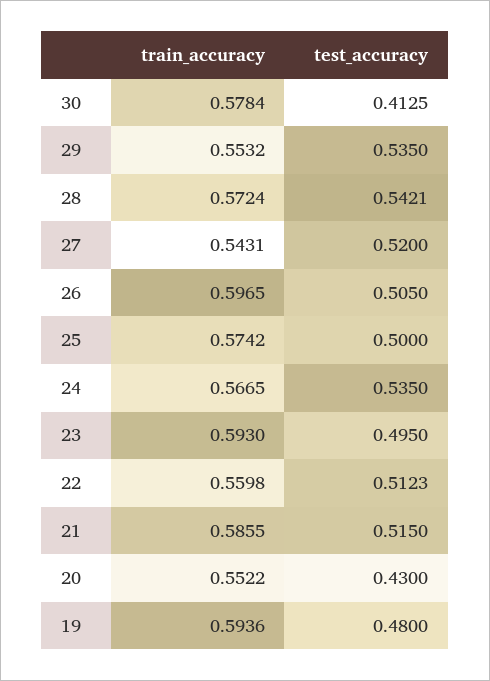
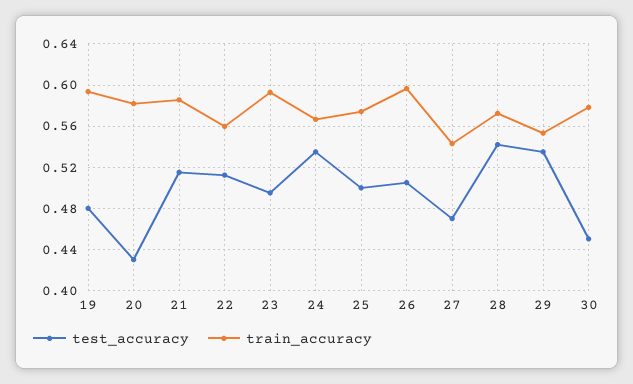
test_accuracy, 30: 0.4125 -> 0.45
test_accuracy, 27: 0.52 -> 0.47
train_accuracy, 20: 0.5522 -> 0.58

